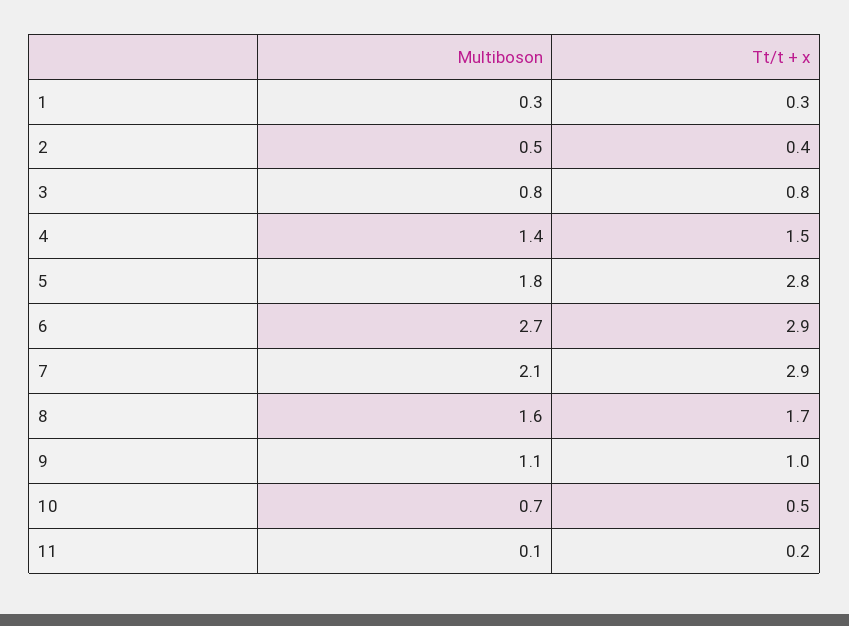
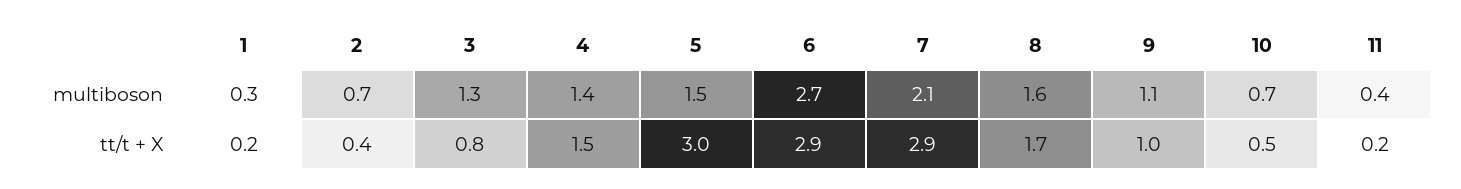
Tt/t + x, 1: 0.3 -> 0.2
Multiboson, 2: 0.5 -> 0.7
Multiboson, 3: 0.8 -> 1.3
Multiboson, 5: 1.8 -> 1.5
Tt/t + x, 5: 2.8 -> 3
Multiboson, 11: 0.1 -> 0.4

